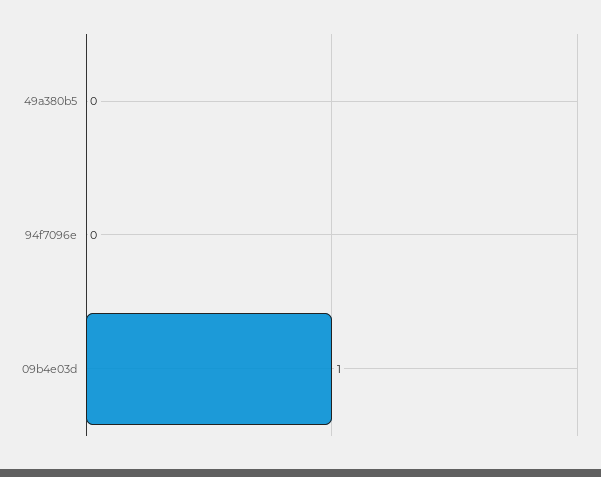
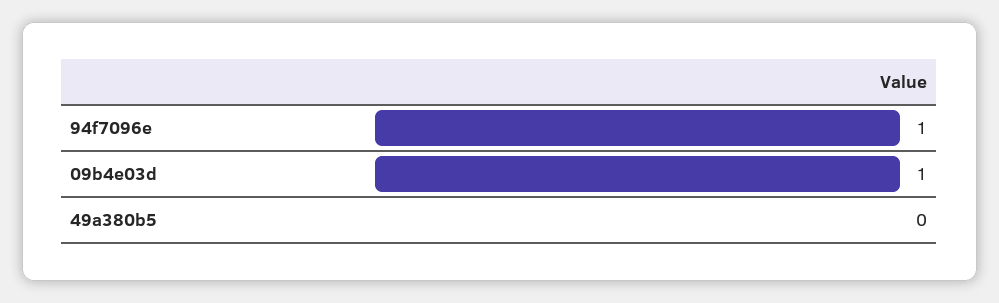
94f7096e: 0 -> 1

